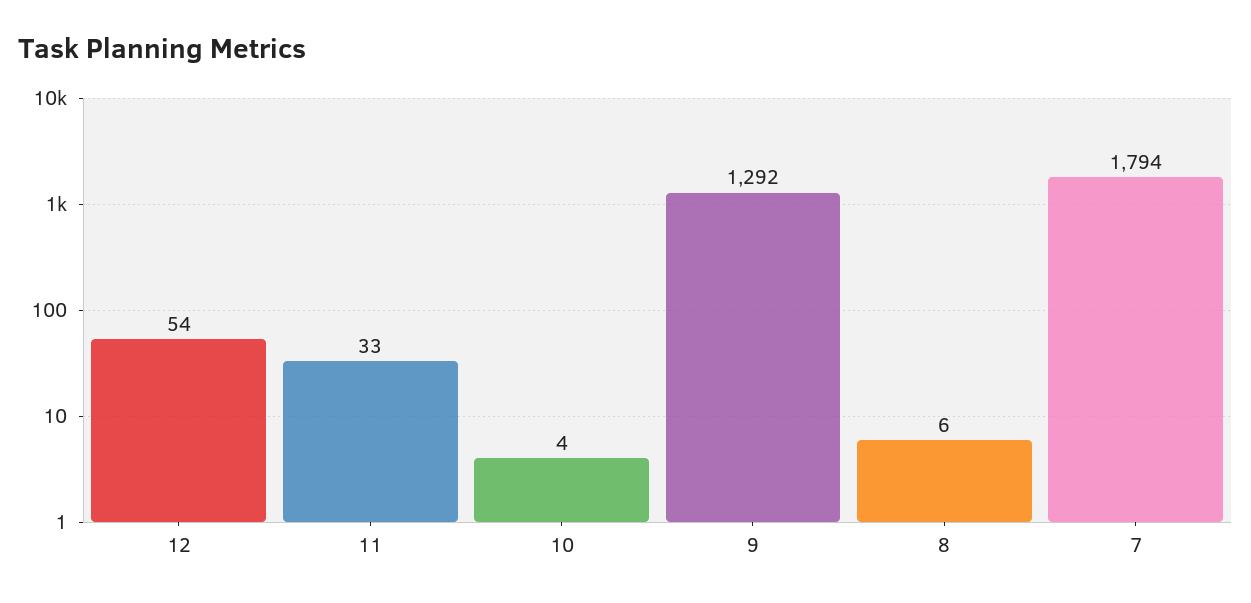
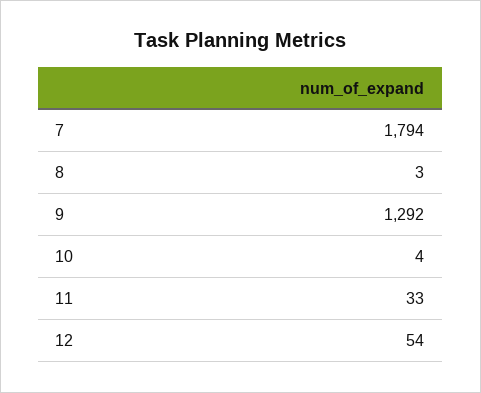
8: 6 -> 3

